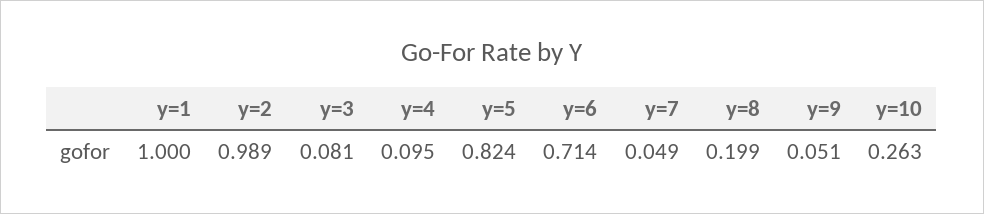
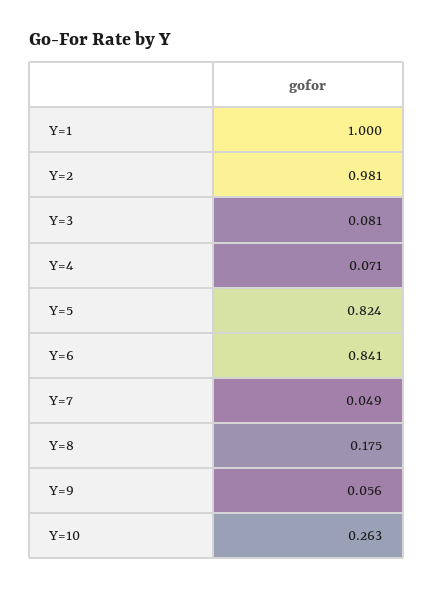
y=2: 0.989 -> 0.981
y=4: 0.095 -> 0.071
y=6: 0.714 -> 0.841
y=8: 0.199 -> 0.175
y=9: 0.051 -> 0.056

